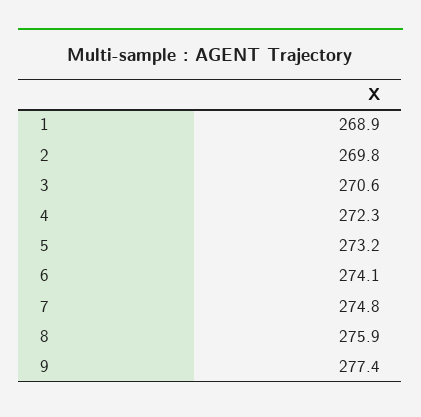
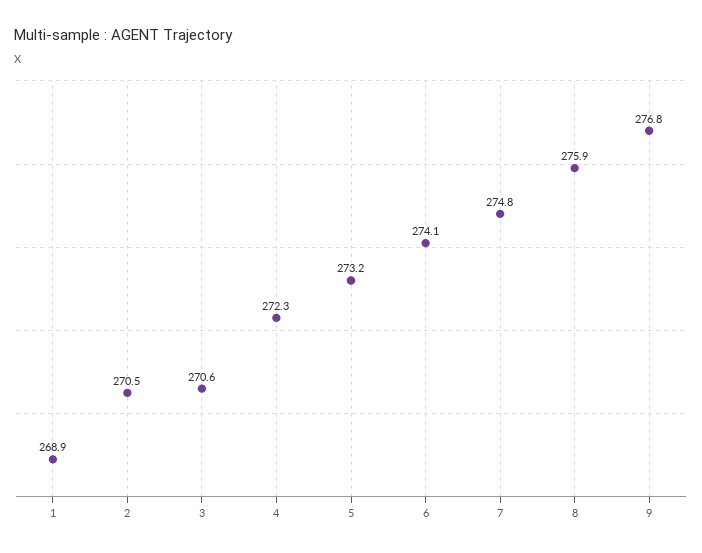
2: 269.8 -> 270.5
9: 277.4 -> 276.8

